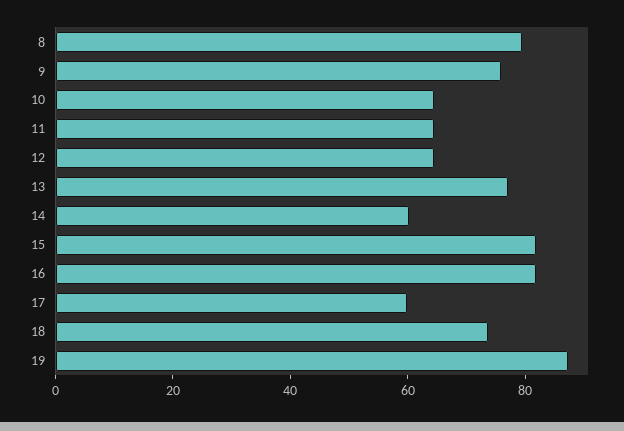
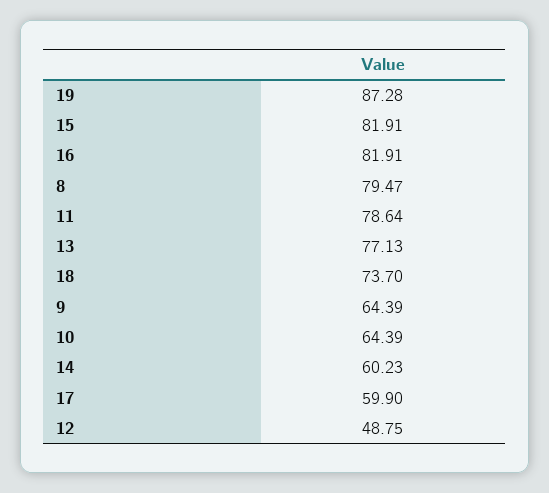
9: 75 -> 64.39
11: 65 -> 78.64
12: 65 -> 48.75

